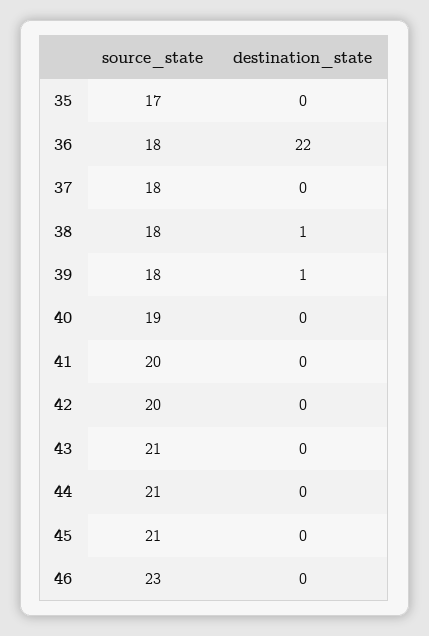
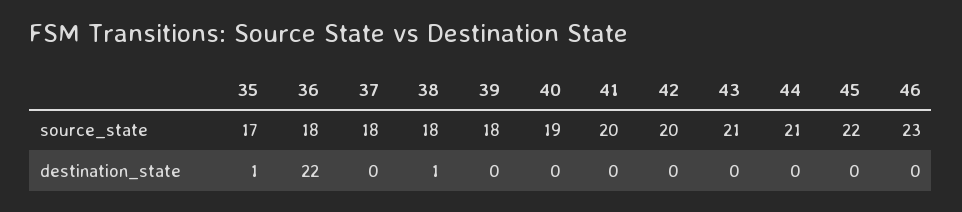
destination_state, 35: 0 -> 1
destination_state, 39: 1 -> 0
source_state, 45: 21 -> 22

